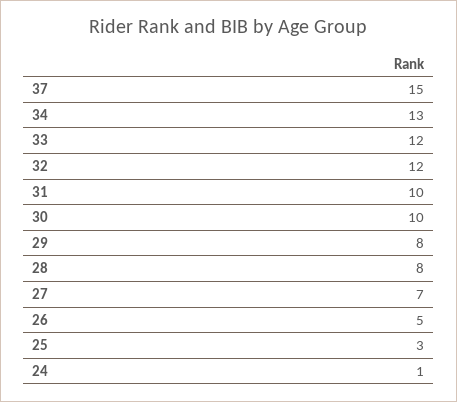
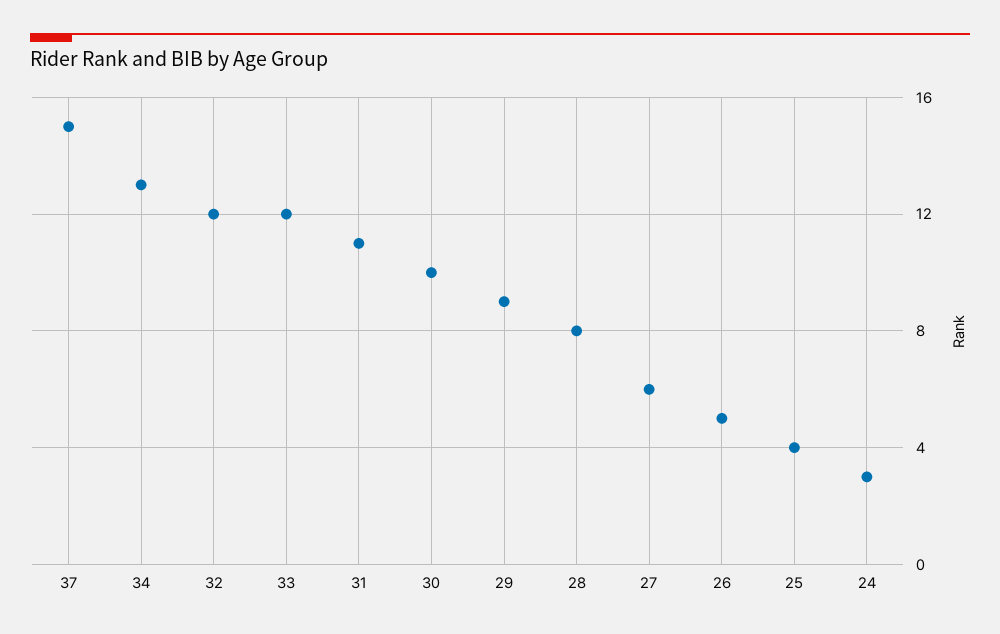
31: 10 -> 11
29: 8 -> 9
27: 7 -> 6
25: 3 -> 4
24: 1 -> 3

